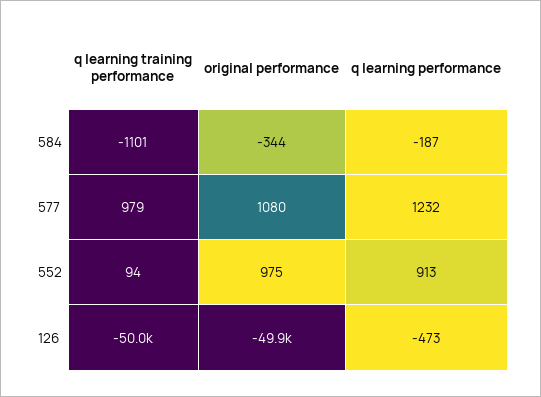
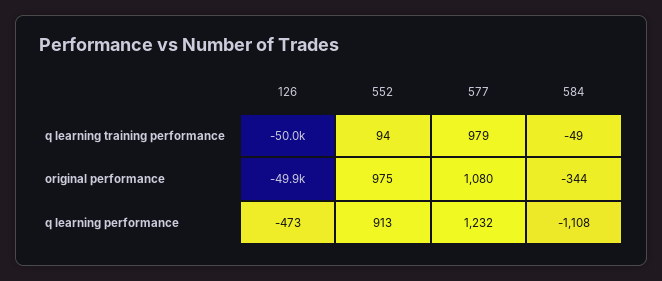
q learning training performance, 584: -1101 -> -49
q learning performance, 584: -187 -> -1108

